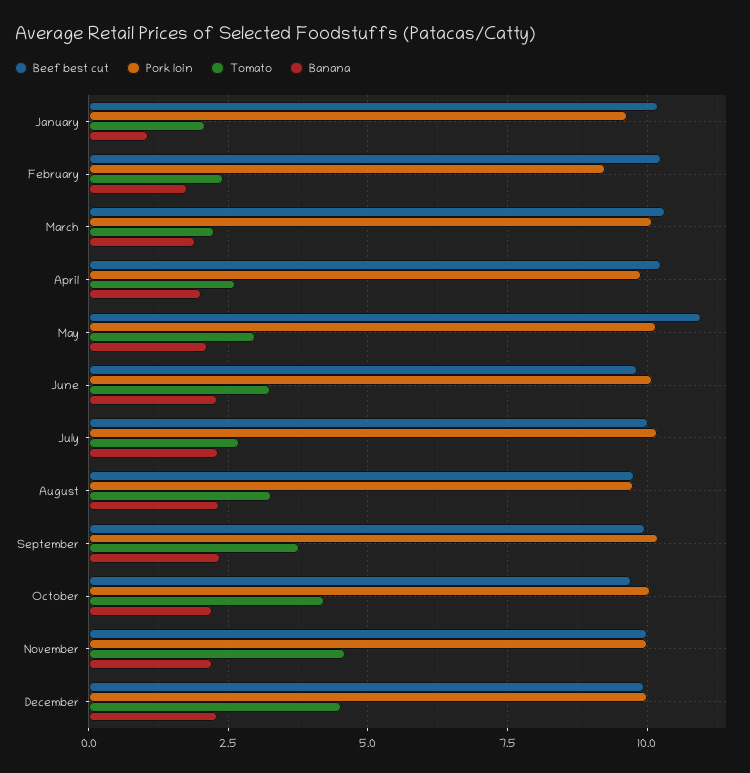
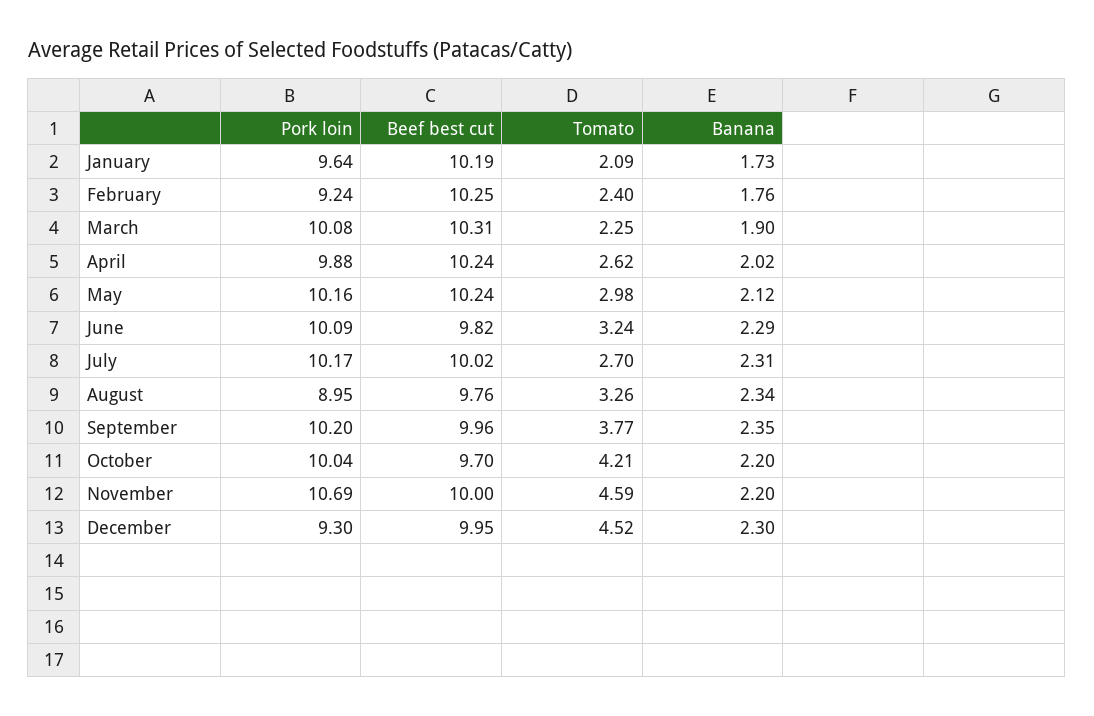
Banana, January: 1 -> 1.73
Beef best cut, May: 11 -> 10.24
Pork loin, August: 9.75 -> 8.95
Pork loin, November: 10 -> 10.69
Pork loin, December: 10 -> 9.3

